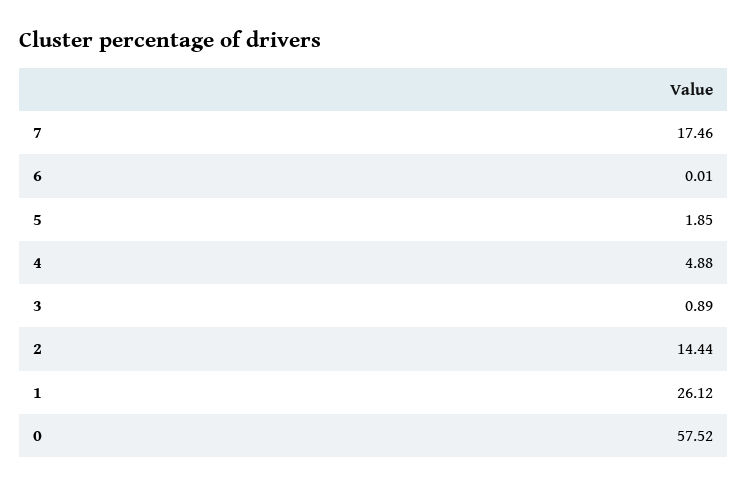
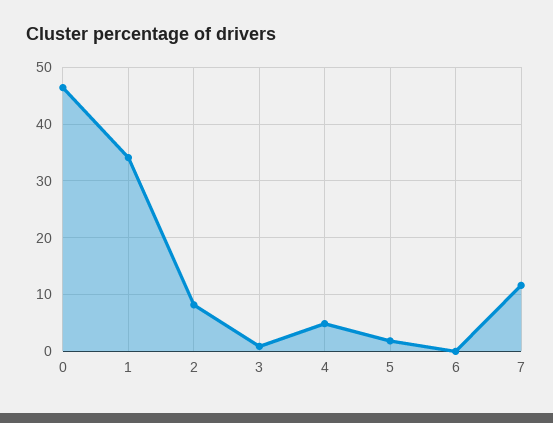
7: 17.46 -> 12
2: 14.44 -> 8
1: 26.12 -> 34
0: 57.52 -> 46

